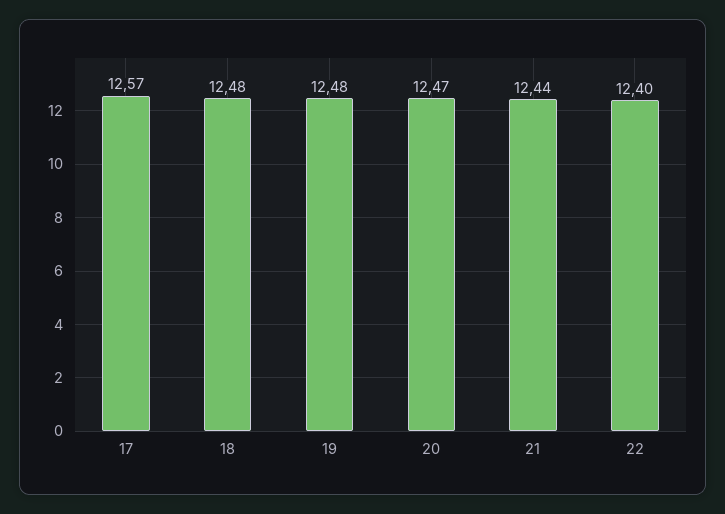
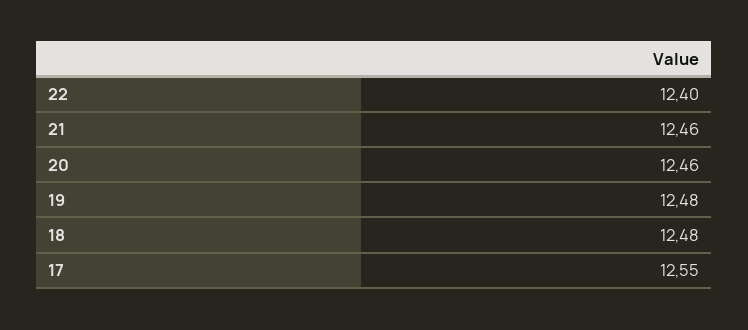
17: 12.57 -> 12.55
20: 12.47 -> 12.46
21: 12.44 -> 12.46

